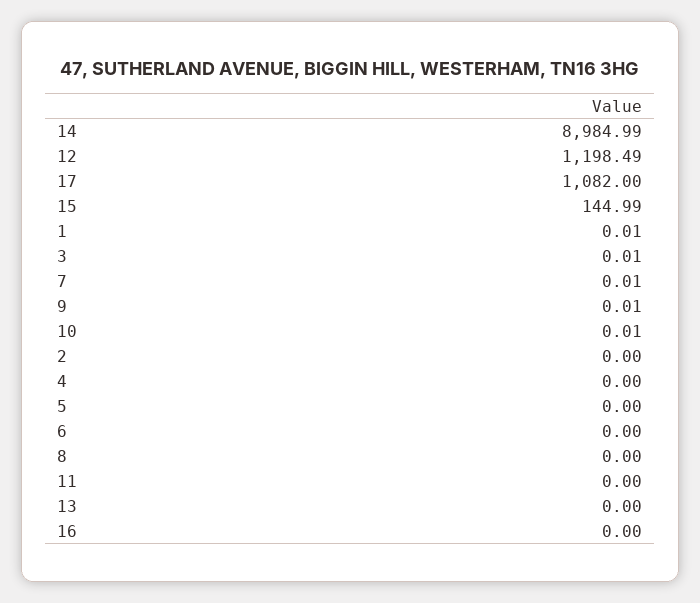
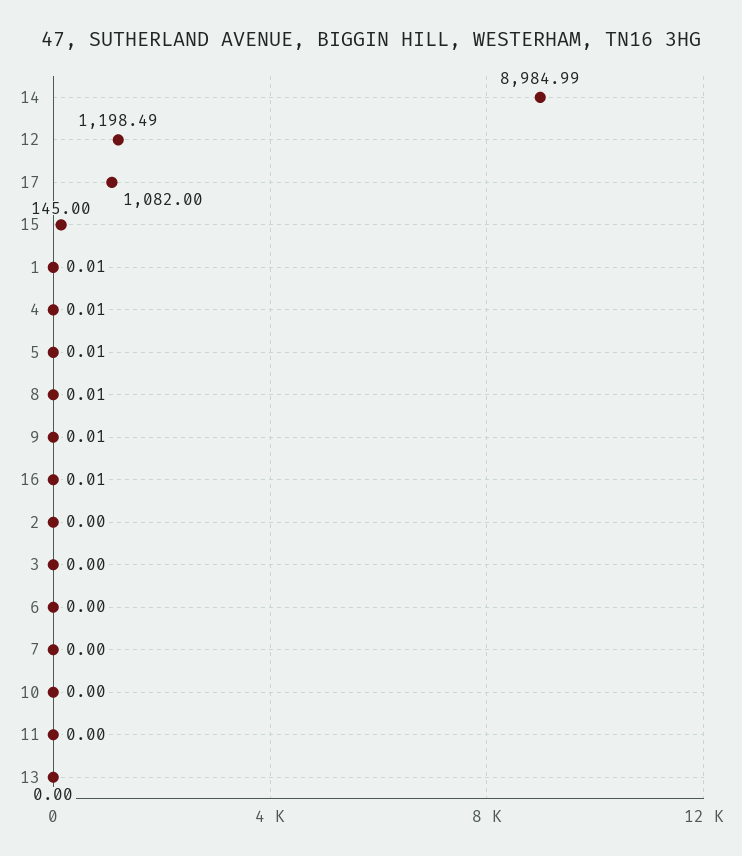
15: 144.99 -> 145
3: 0.01 -> 0
7: 0.01 -> 0
10: 0.01 -> 0
4: 0 -> 0.01
5: 0 -> 0.01
8: 0 -> 0.01
16: 0 -> 0.01

